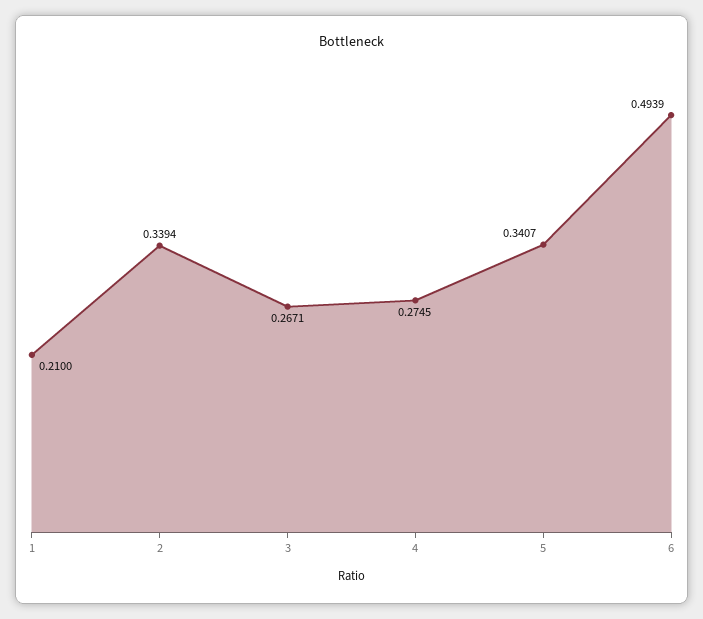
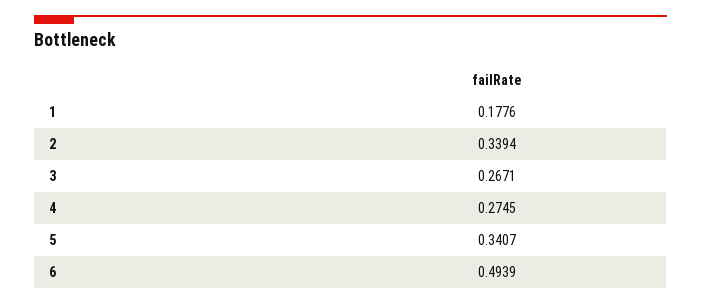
1: 0.21 -> 0.1776

